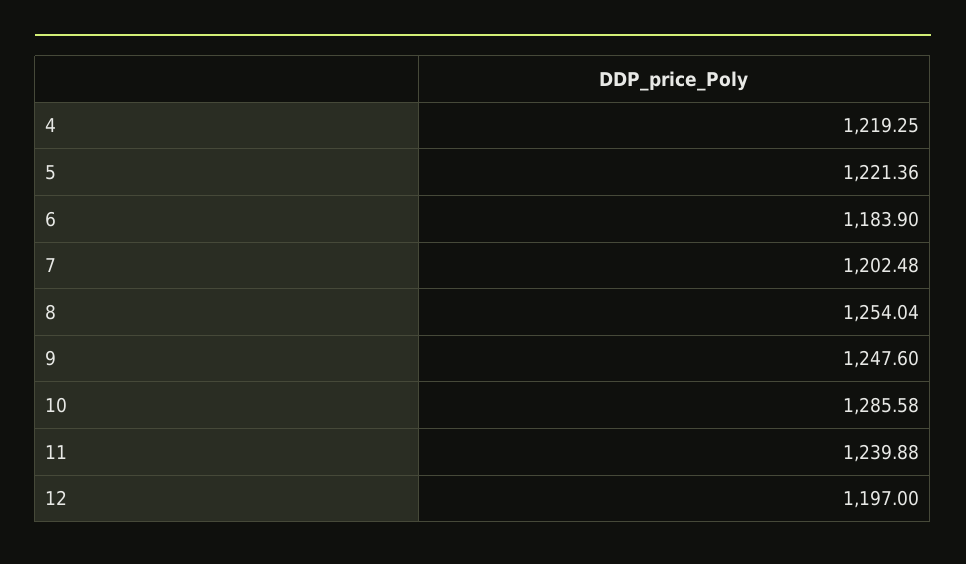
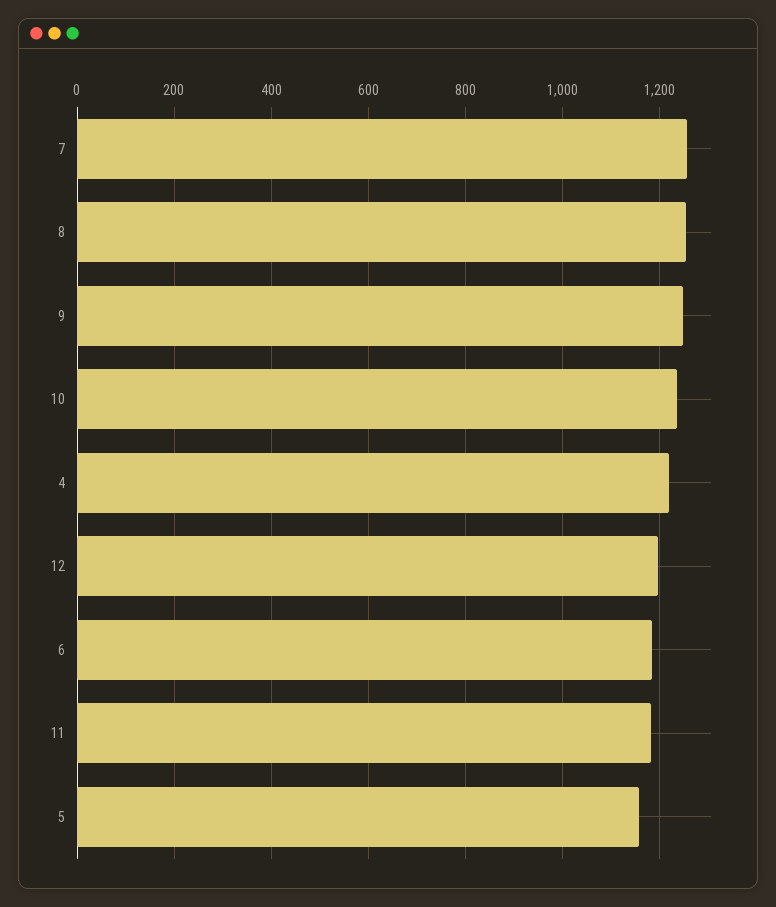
5: 1221.36 -> 1160
7: 1202.48 -> 1260
10: 1285.58 -> 1240
11: 1239.88 -> 1180

